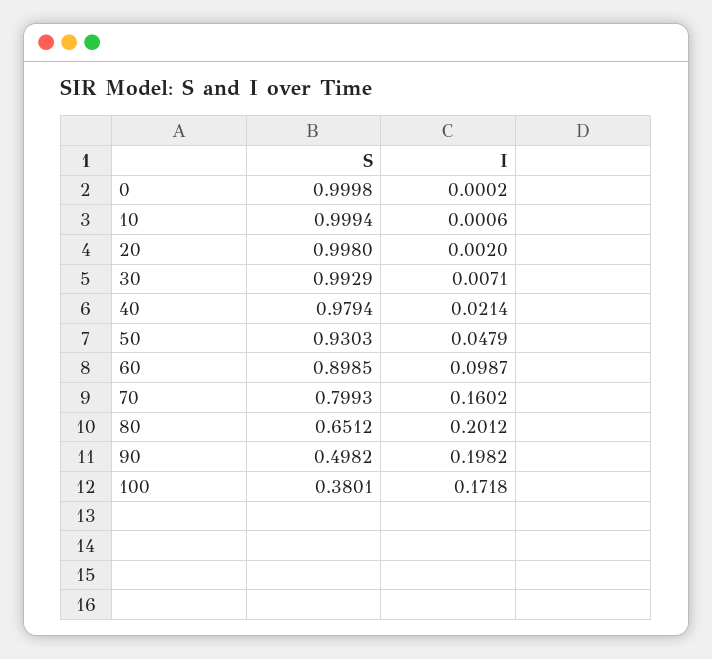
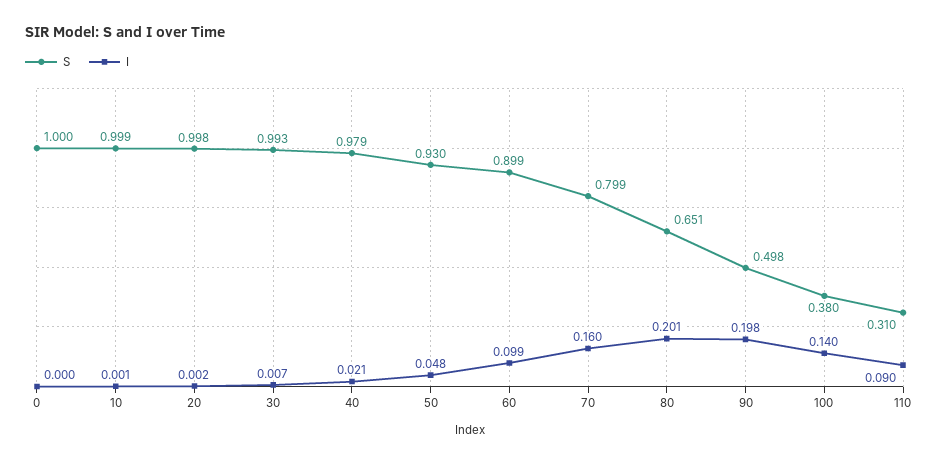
I, 100: 0.1718 -> 0.14
S, 110: none -> 0.31
I, 110: none -> 0.09

